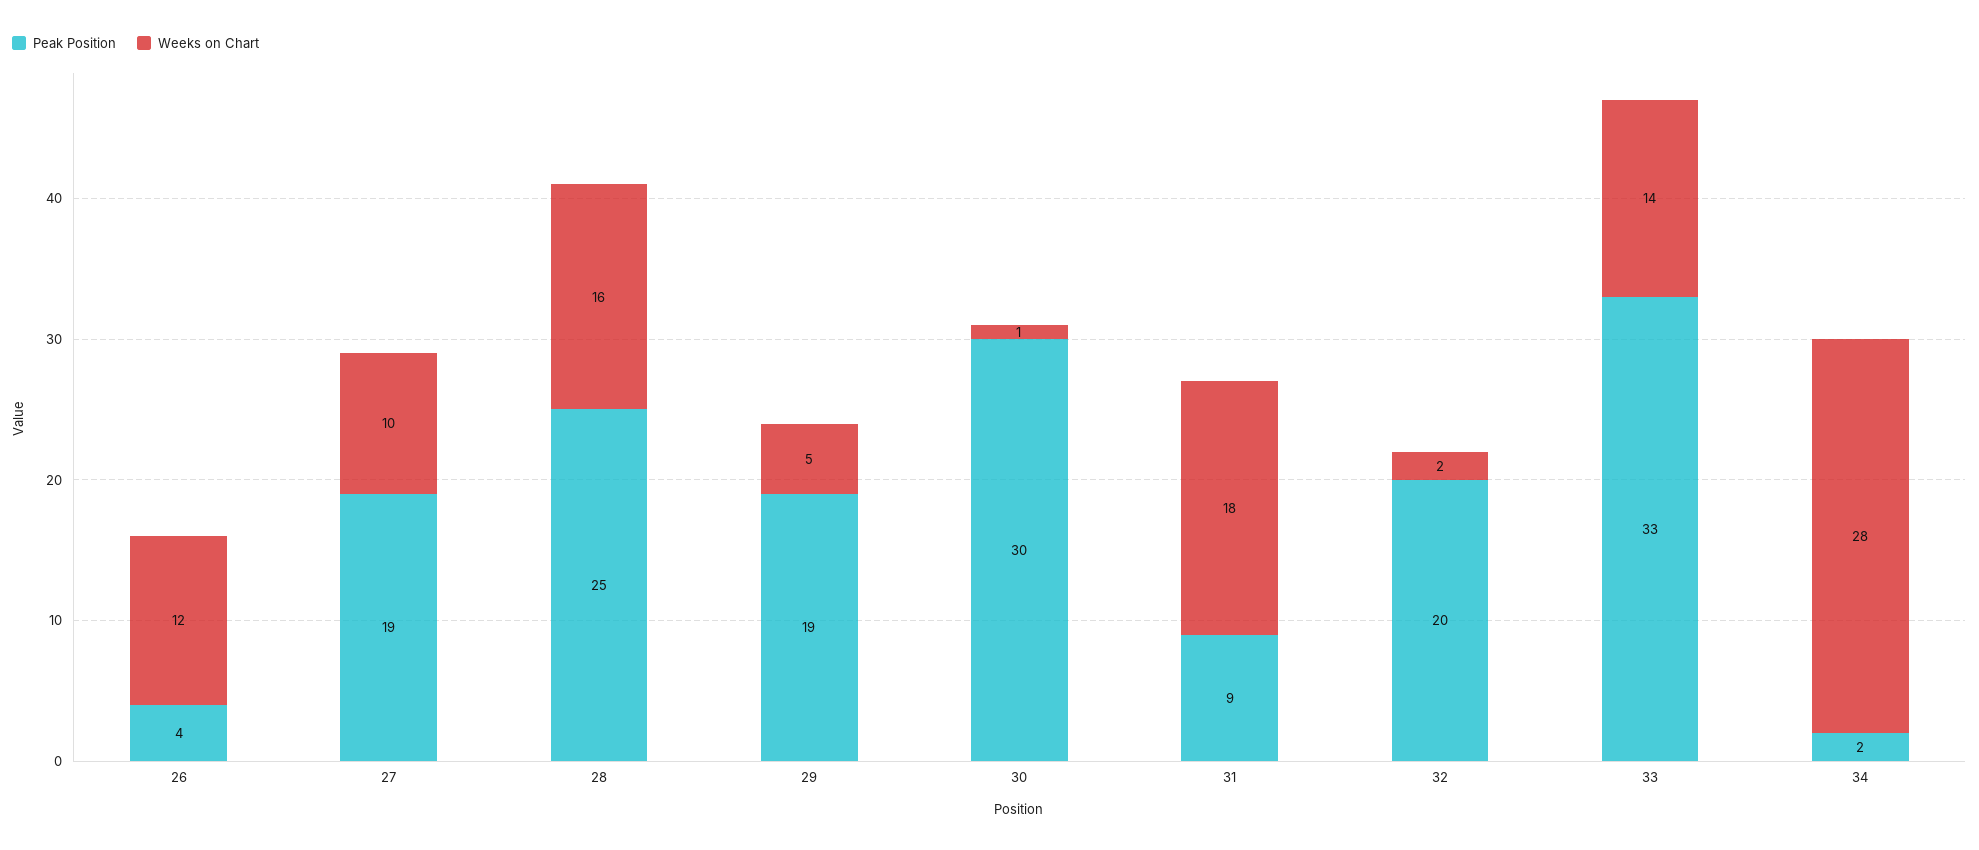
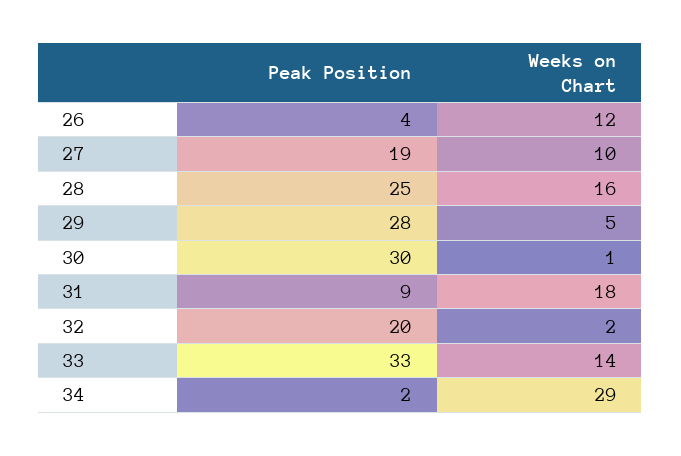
Peak Position, 29: 19 -> 28
Weeks on Chart, 34: 28 -> 29

